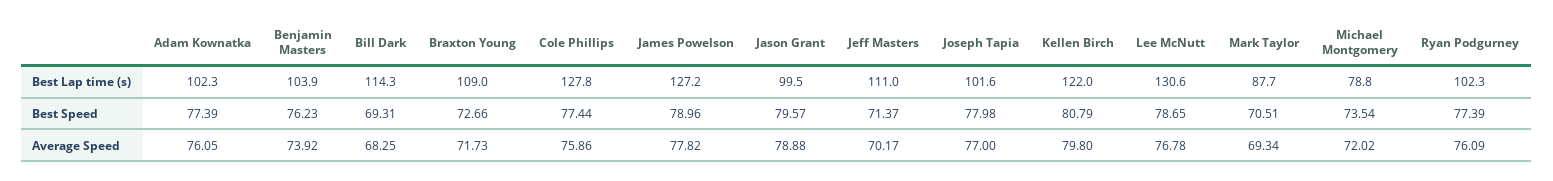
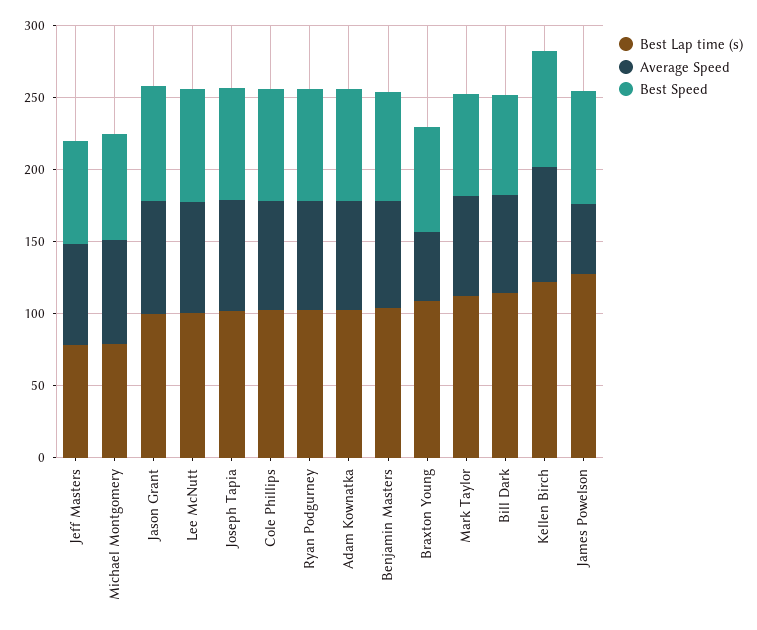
Best Lap time (s), Cole Phillips: 127.8 -> 100
Best Lap time (s), Jeff Masters: 111 -> 80
Best Lap time (s), Lee McNutt: 130.6 -> 100
Best Lap time (s), Mark Taylor: 87.7 -> 110
Average Speed, Braxton Young: 71.73 -> 50
Average Speed, James Powelson: 77.82 -> 50

